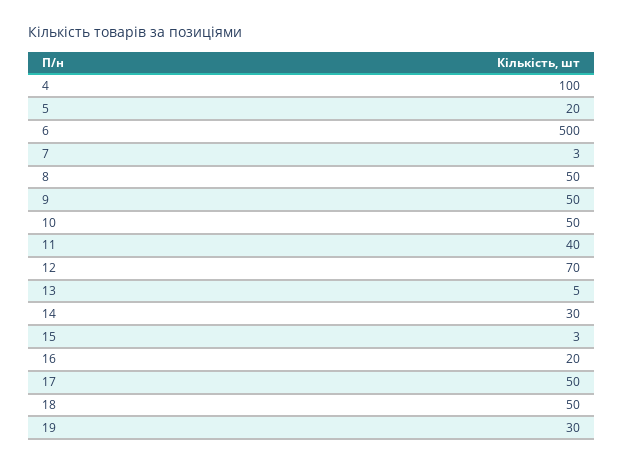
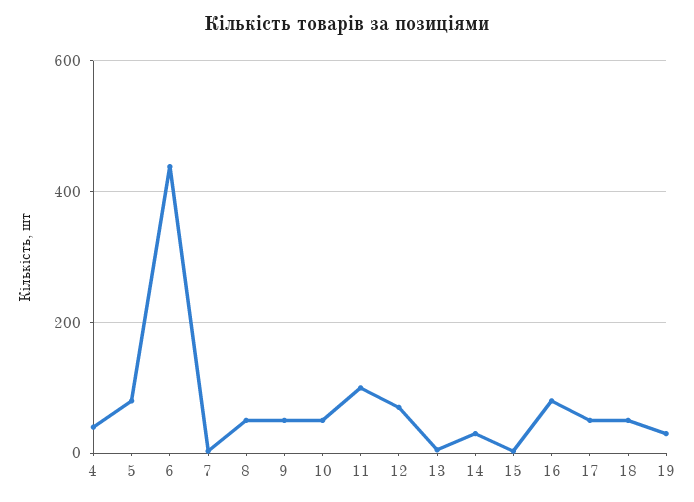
4: 100 -> 40
5: 20 -> 80
6: 500 -> 440
11: 40 -> 100
16: 20 -> 80

